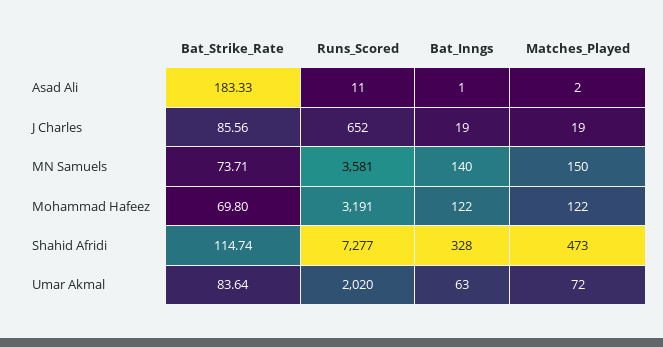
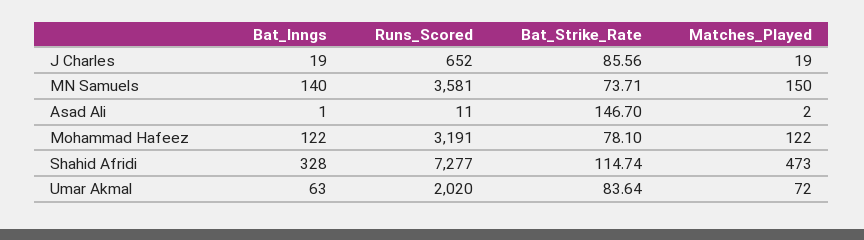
Bat_Strike_Rate, Asad Ali: 183.33 -> 146.7
Bat_Strike_Rate, Mohammad Hafeez: 69.8 -> 78.1

